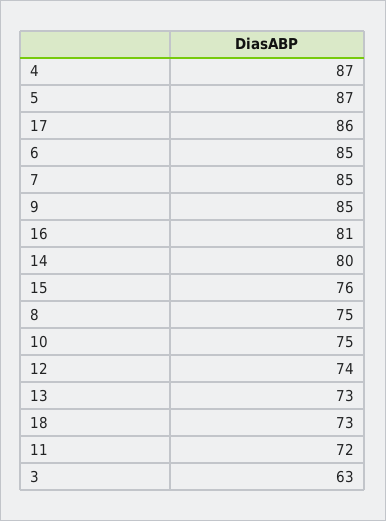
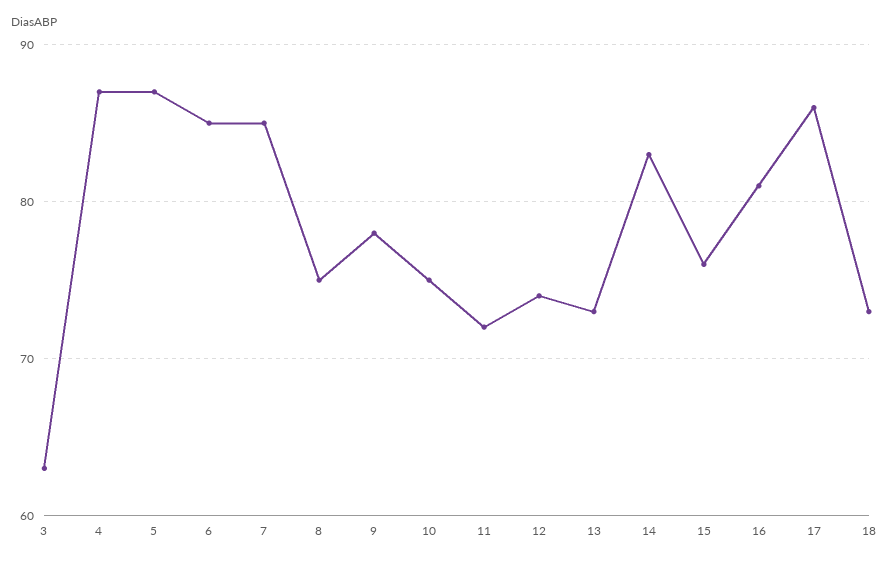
9: 85 -> 78
14: 80 -> 83

